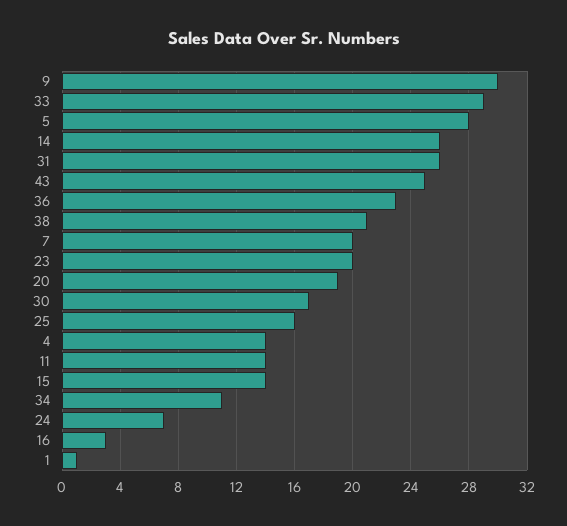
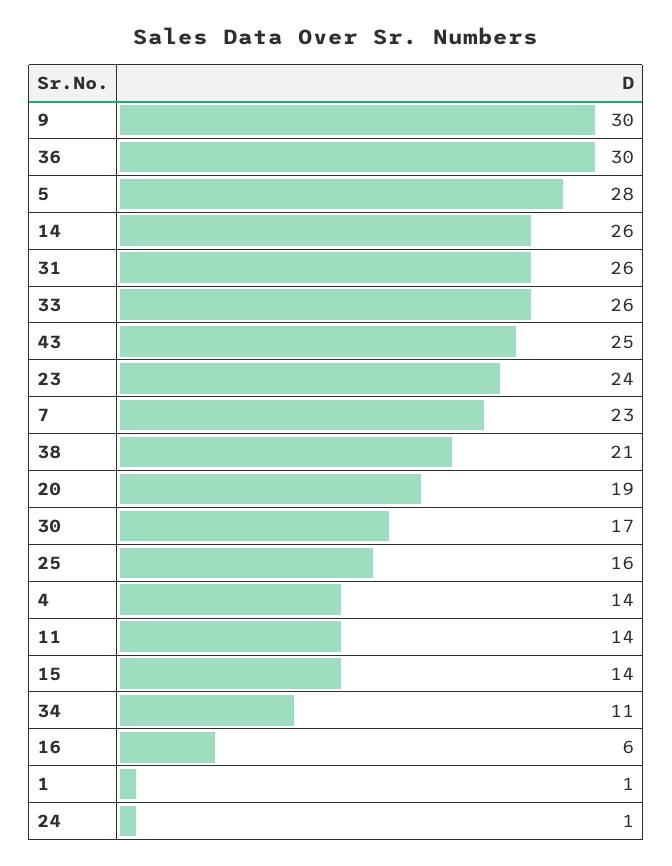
33: 29 -> 26
36: 23 -> 30
7: 20 -> 23
23: 20 -> 24
24: 7 -> 1
16: 3 -> 6

